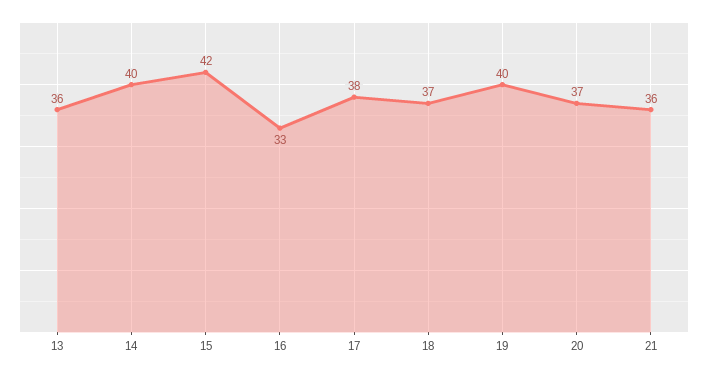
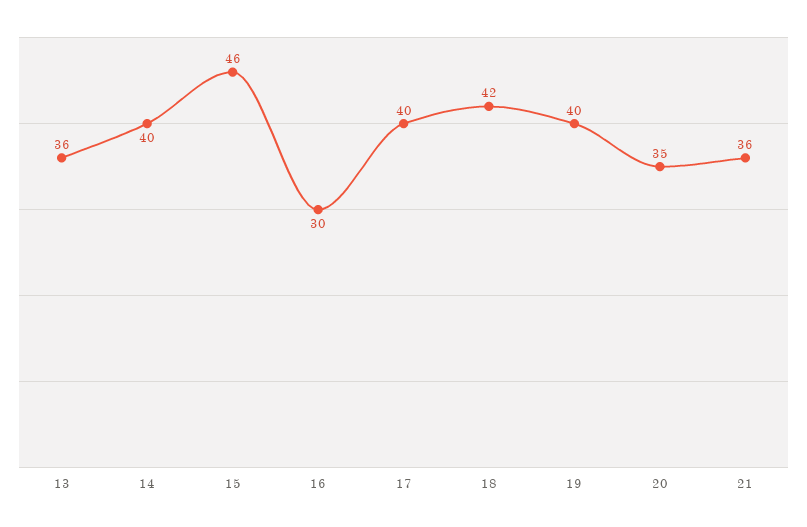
15: 42 -> 46
16: 33 -> 30
17: 38 -> 40
18: 37 -> 42
20: 37 -> 35

